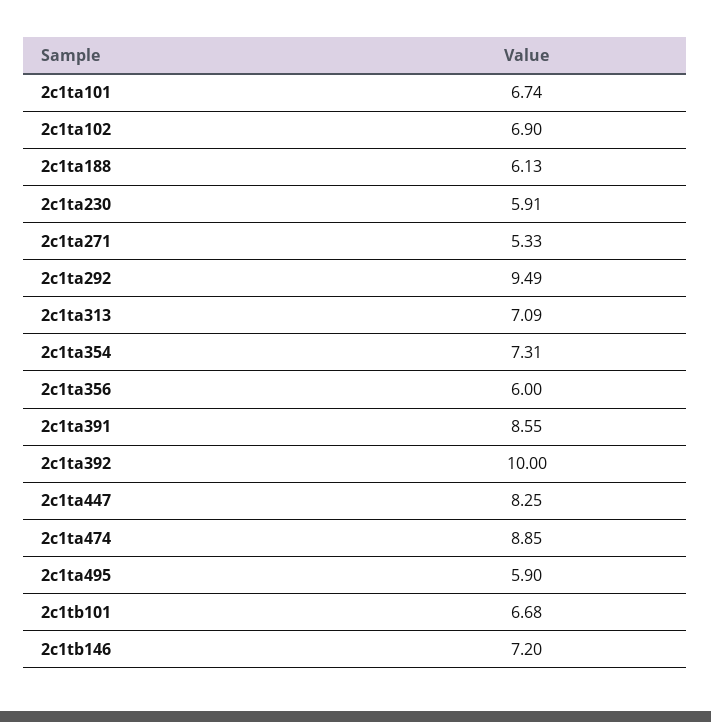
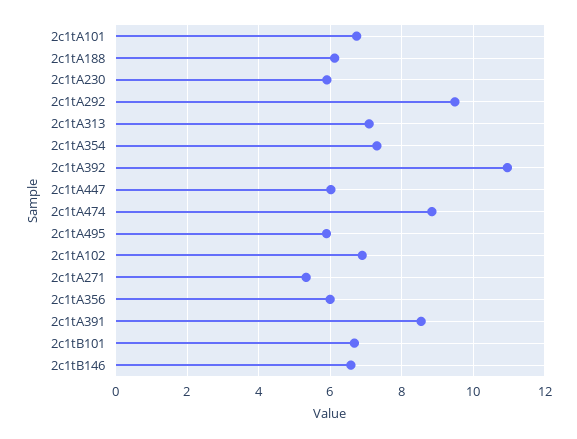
2c1ta392: 10 -> 11
2c1ta447: 8.25 -> 6
2c1tb146: 7.2 -> 6.6

